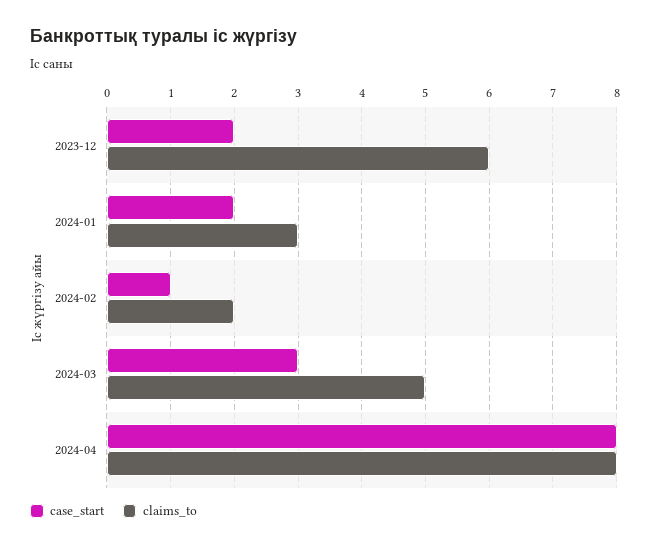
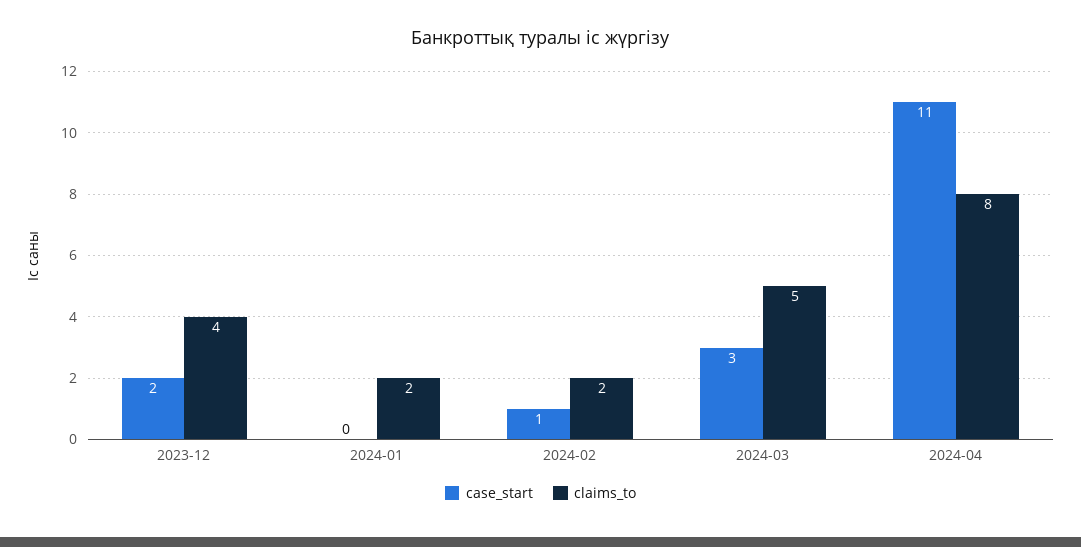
claims_to, 2023-12: 6 -> 4
case_start, 2024-01: 2 -> 0
claims_to, 2024-01: 3 -> 2
case_start, 2024-04: 8 -> 11

